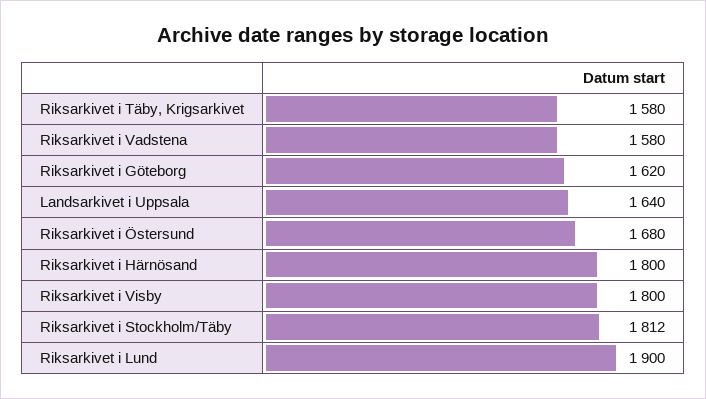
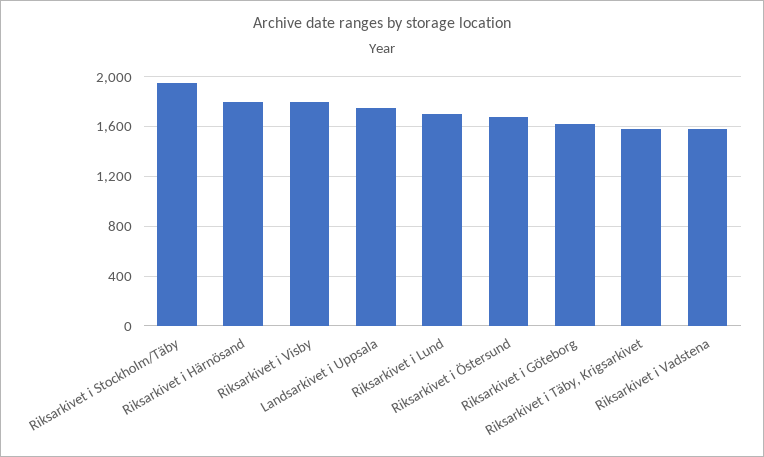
Landsarkivet i Uppsala: 1640 -> 1750
Riksarkivet i Stockholm/Täby: 1812 -> 1950
Riksarkivet i Lund: 1900 -> 1700

